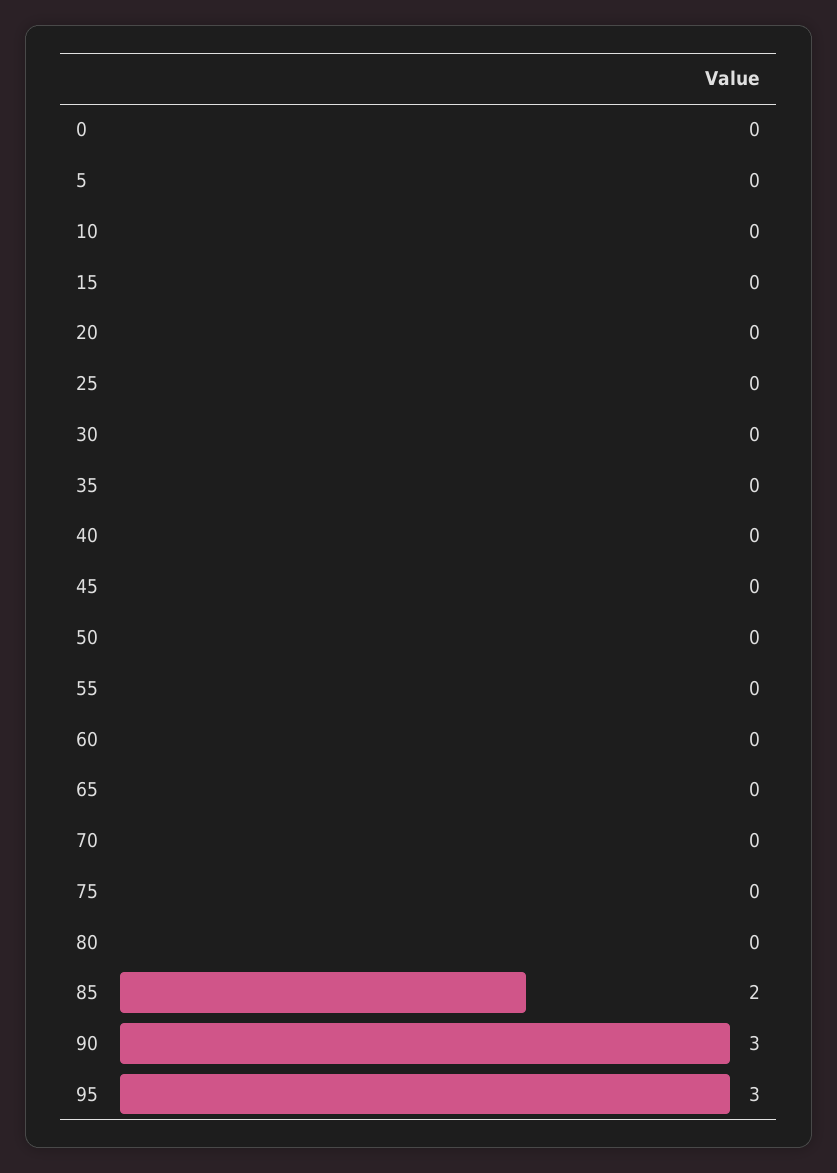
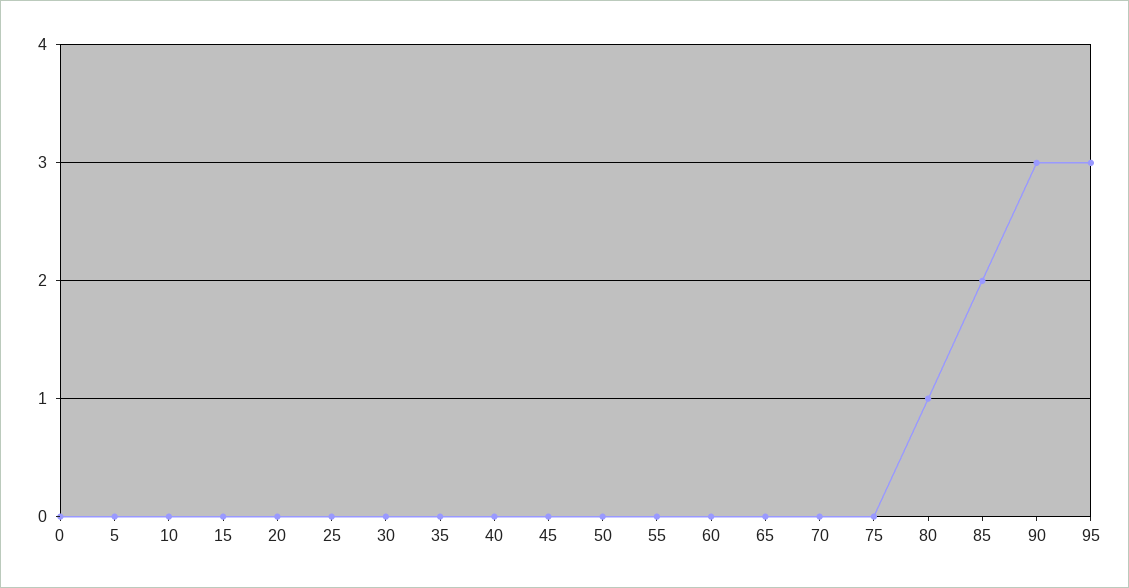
80: 0 -> 1

